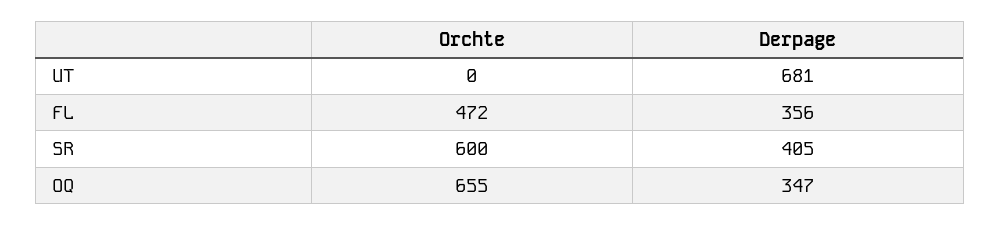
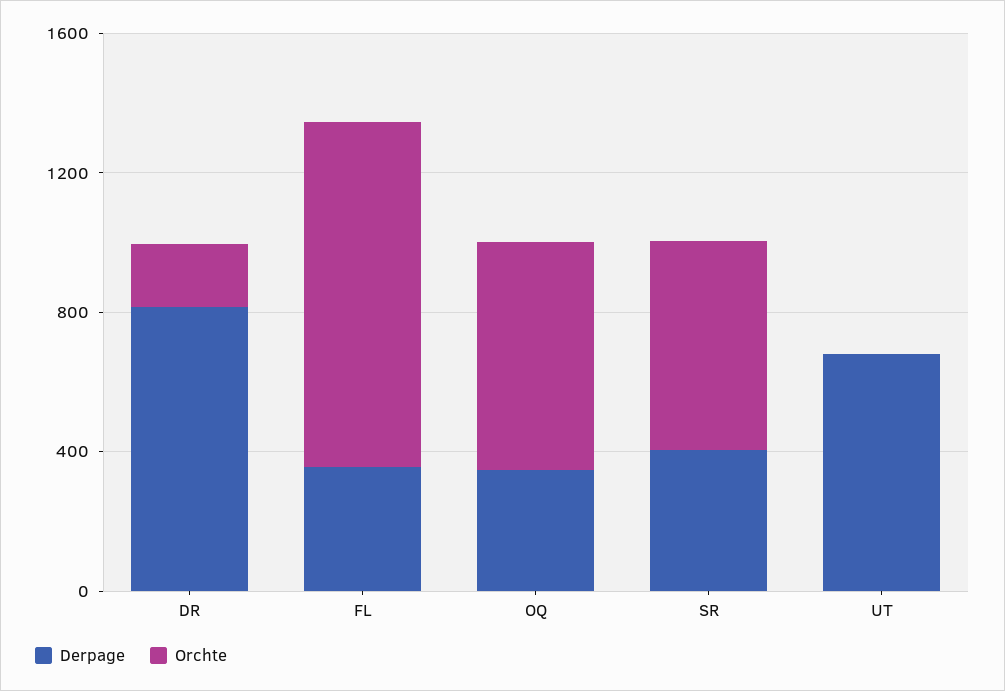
Orchte, FL: 472 -> 1000
Derpage, DR: none -> 800
Orchte, DR: none -> 200

